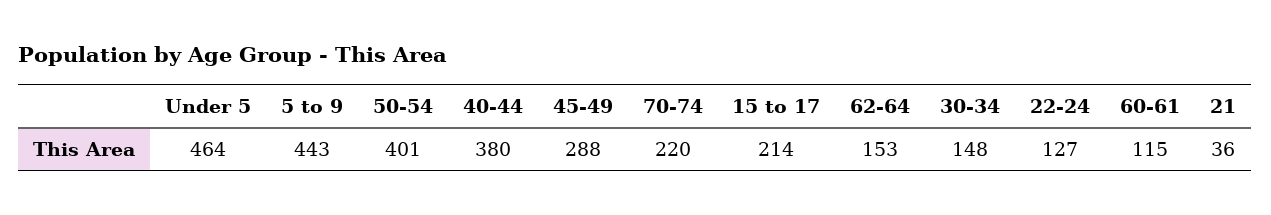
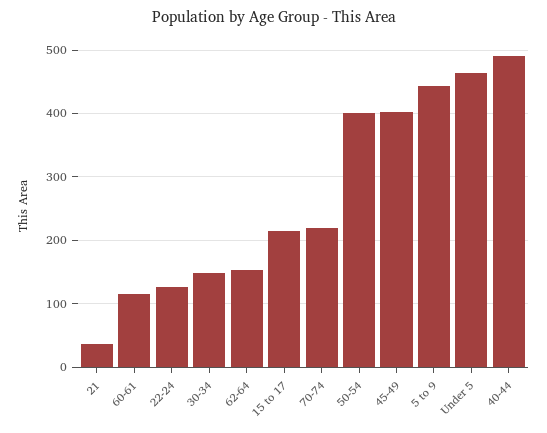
40-44: 380 -> 490
45-49: 288 -> 400

